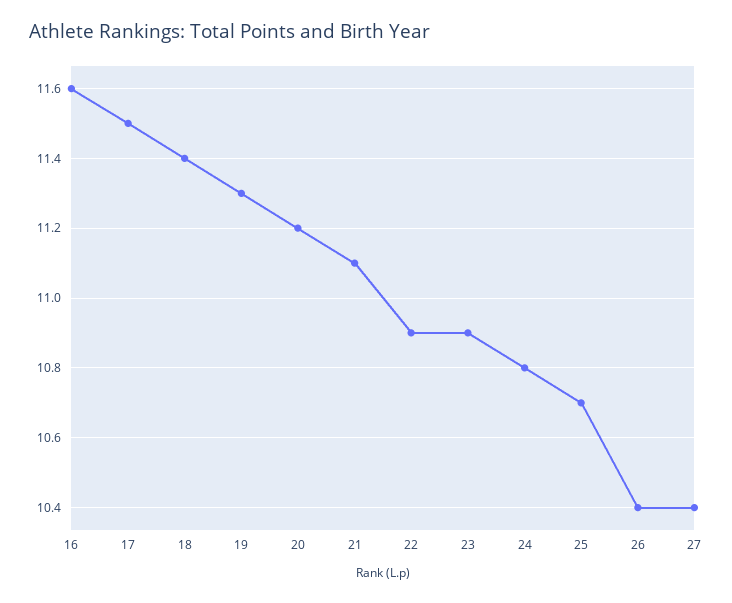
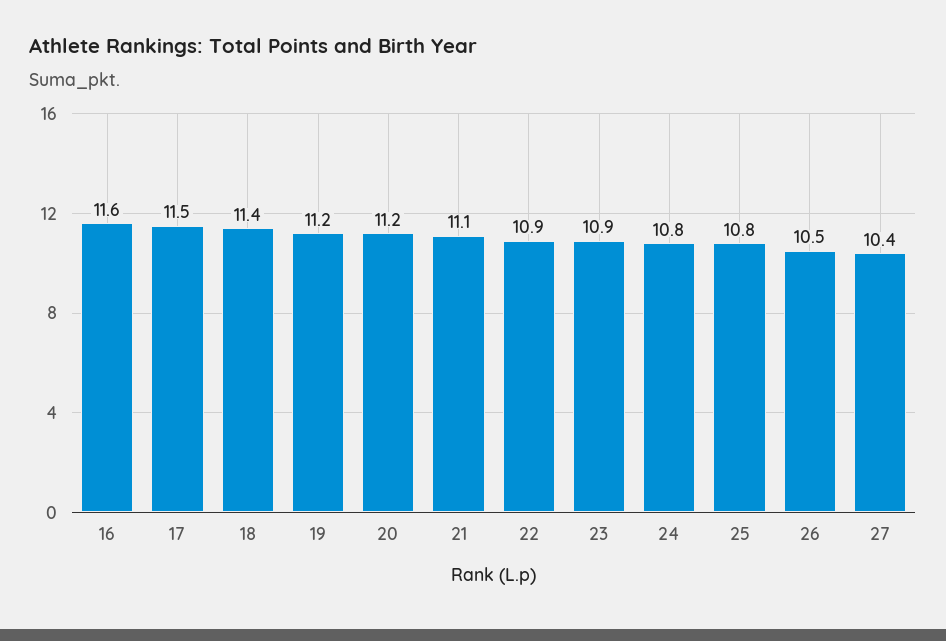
19: 11.3 -> 11.2
25: 10.7 -> 10.8
26: 10.4 -> 10.5

